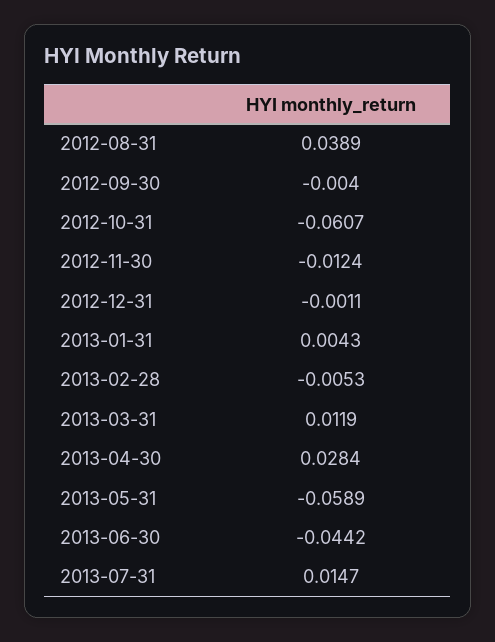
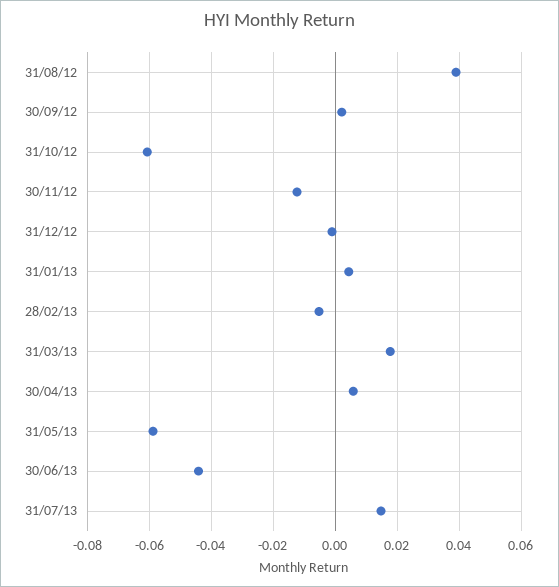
2012-09-30: -0.004 -> 0.002
2013-03-31: 0.0119 -> 0.018
2013-04-30: 0.0284 -> 0.006

